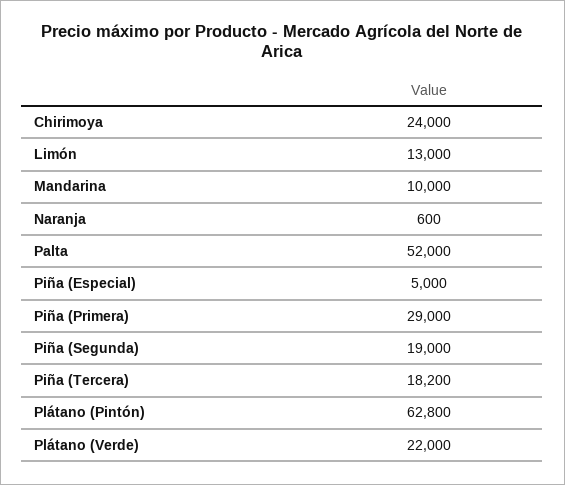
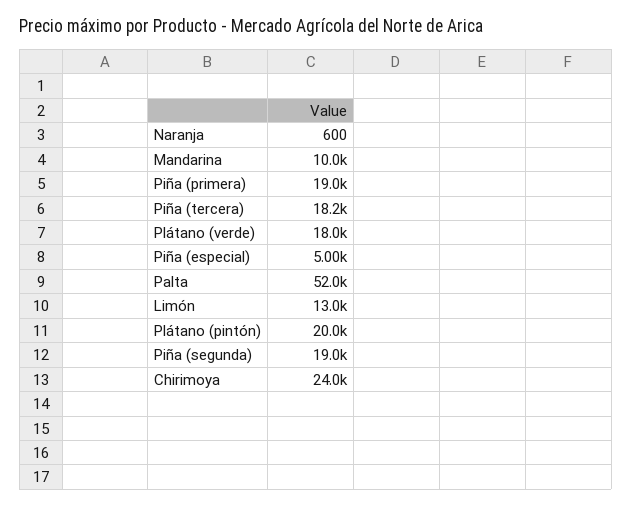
Piña (Primera): 29000 -> 19000
Plátano (Pintón): 62800 -> 20000
Plátano (Verde): 22000 -> 18000

